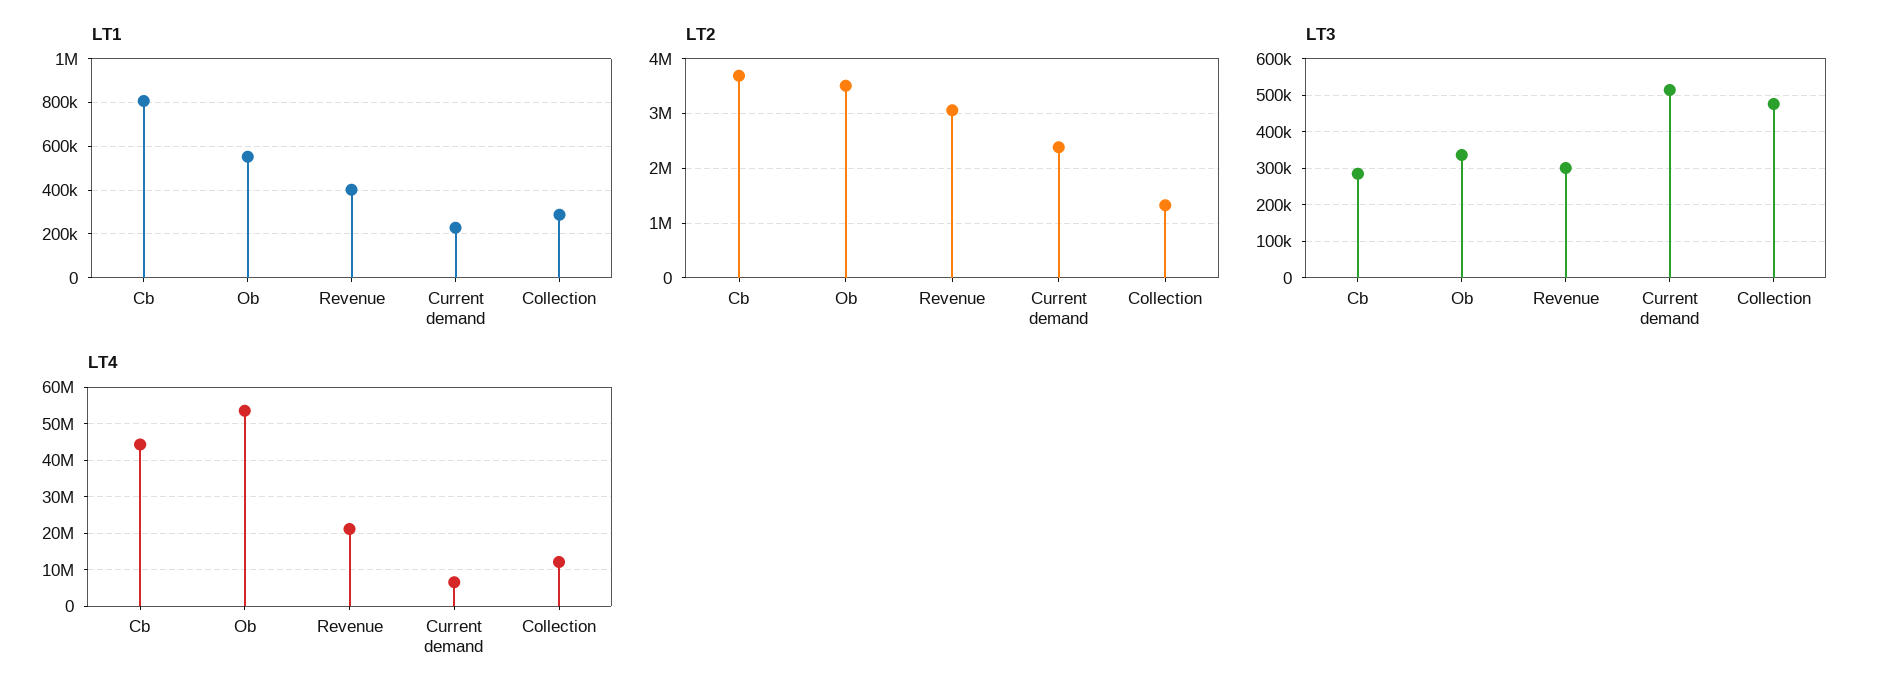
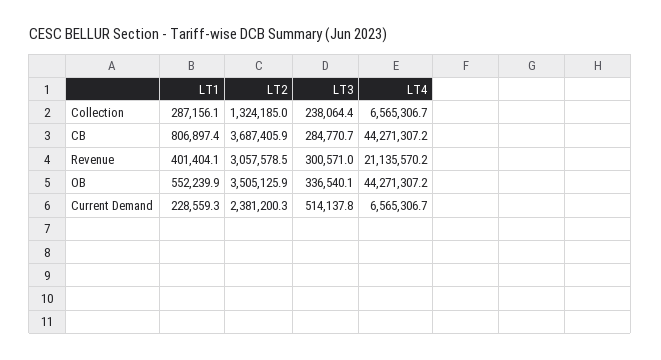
LT3, Collection: 480000 -> 238064.4
LT4, Ob: 54000000 -> 44271307.2
LT4, Collection: 12000000 -> 6565306.7

